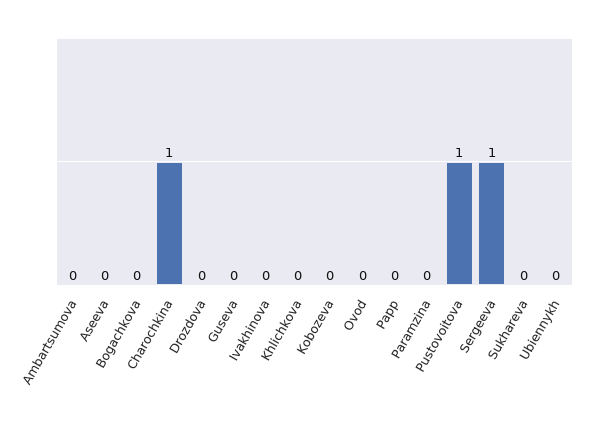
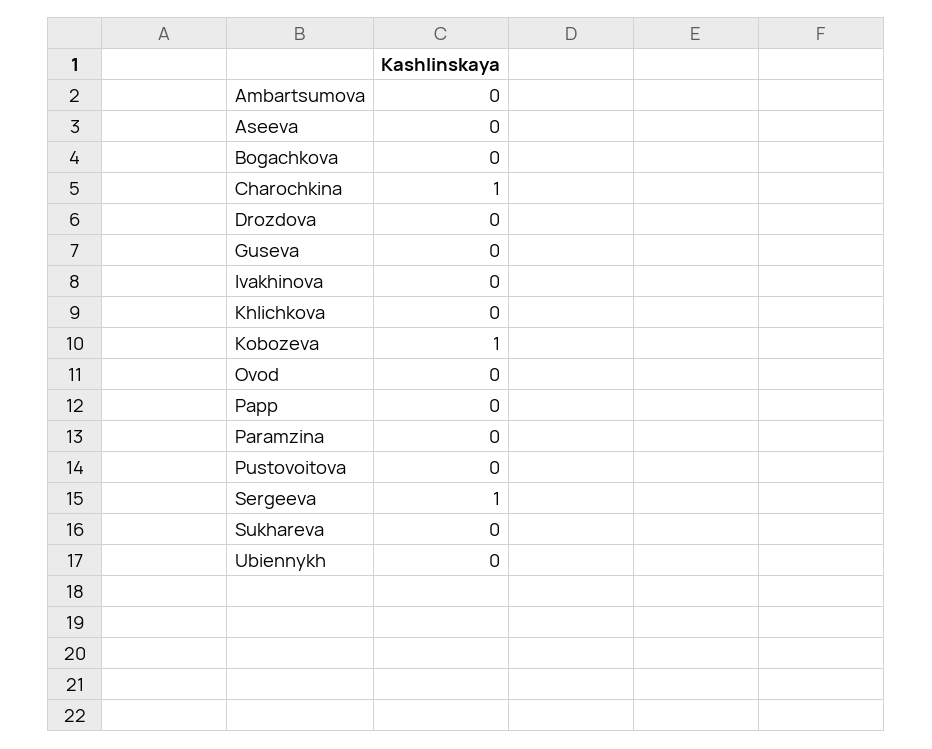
Kobozeva: 0 -> 1
Pustovoitova: 1 -> 0

